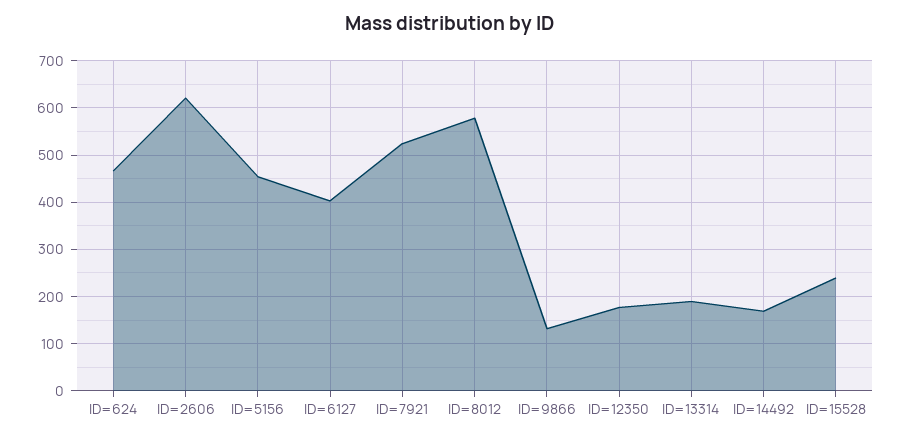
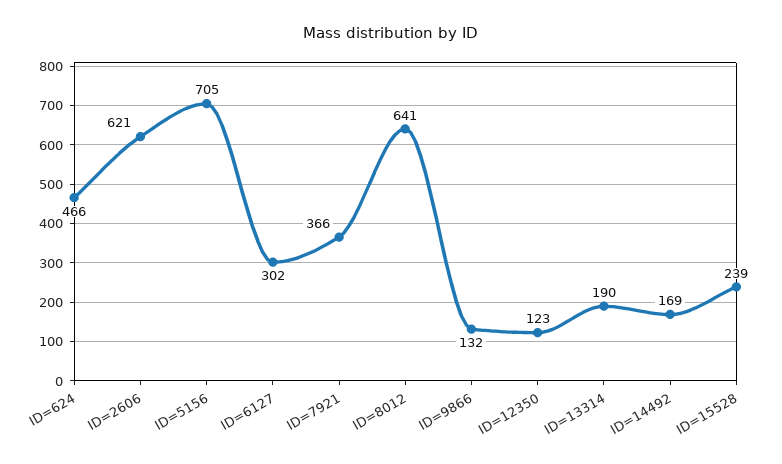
ID=5156: 460 -> 705
ID=6127: 400 -> 302
ID=7921: 520 -> 366
ID=8012: 580 -> 641
ID=12350: 180 -> 123

